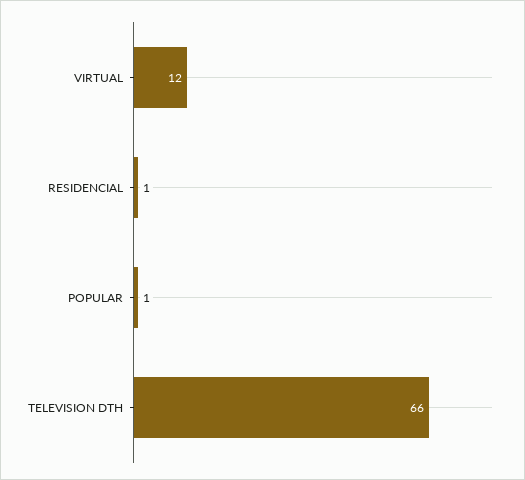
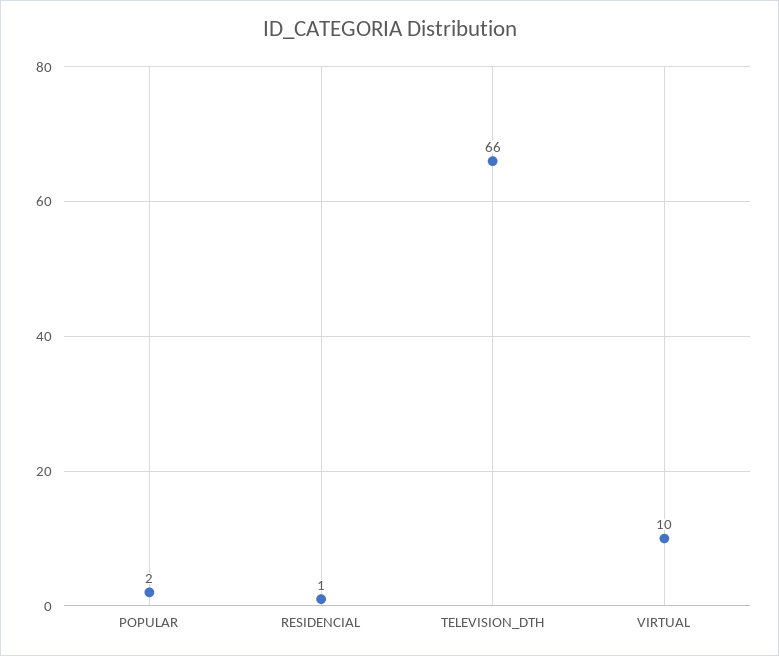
VIRTUAL: 12 -> 10
POPULAR: 1 -> 2

